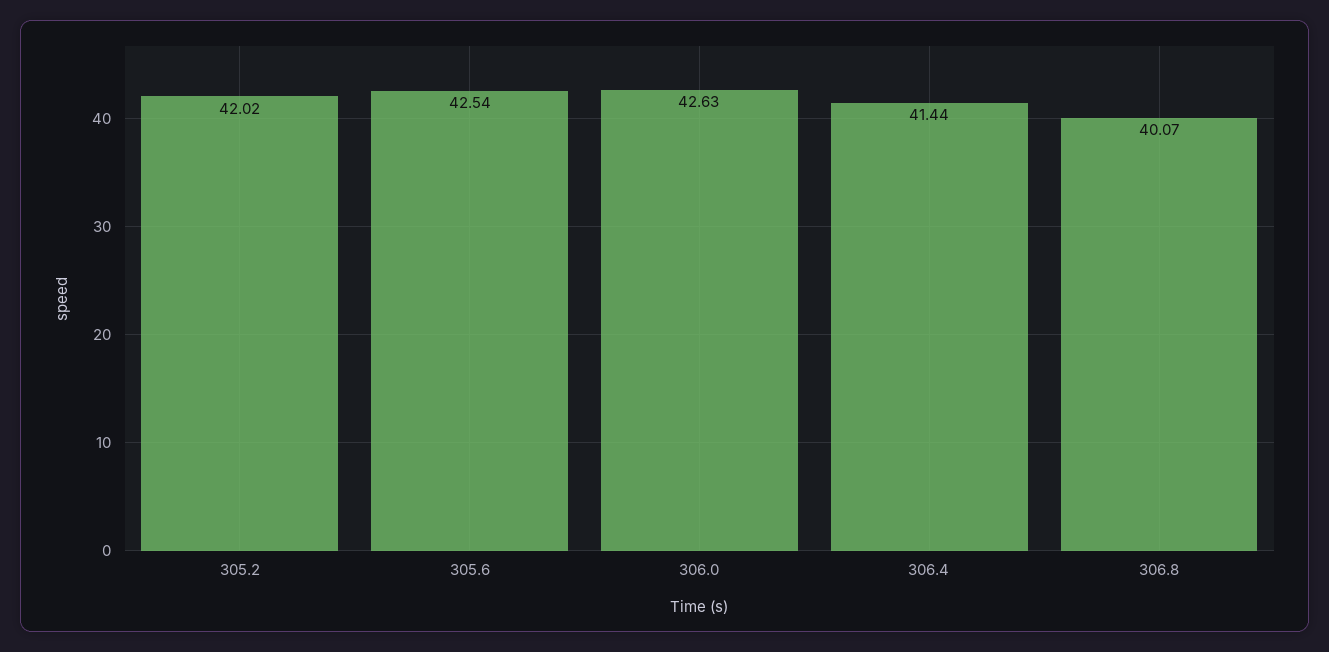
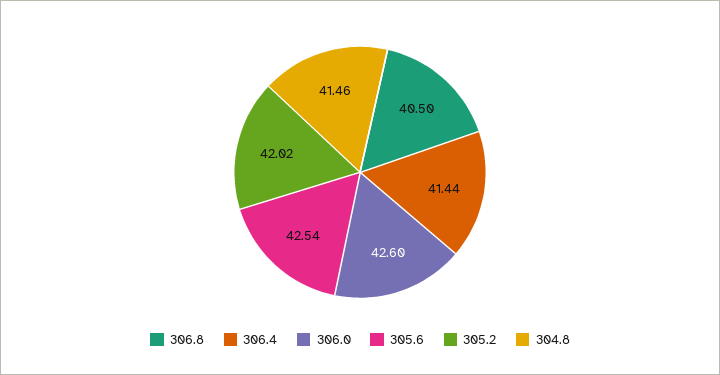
306.0: 42.63 -> 42.6
306.8: 40.07 -> 40.5
304.8: none -> 41.46

